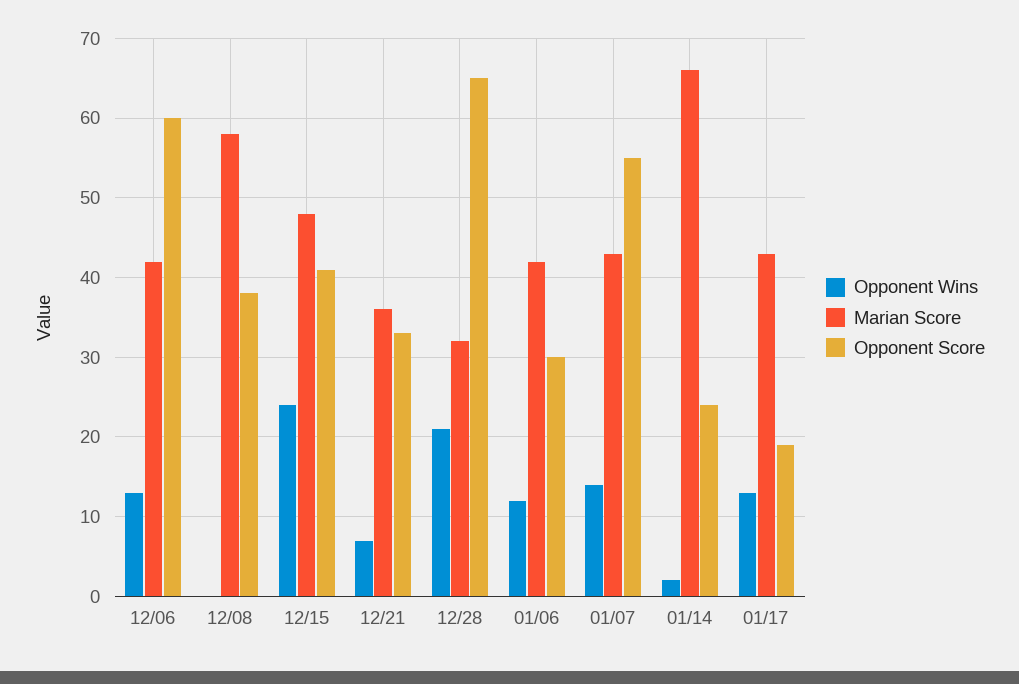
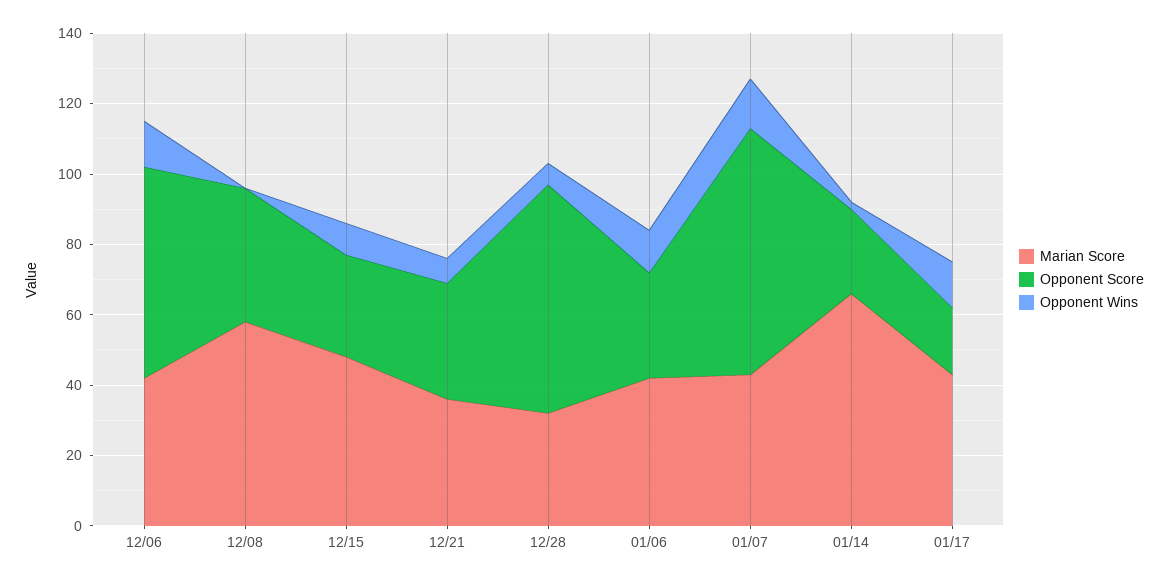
Opponent Wins, 12/15: 24 -> 10
Opponent Score, 12/15: 41 -> 30
Opponent Wins, 12/28: 21 -> 5
Opponent Score, 01/07: 55 -> 70

